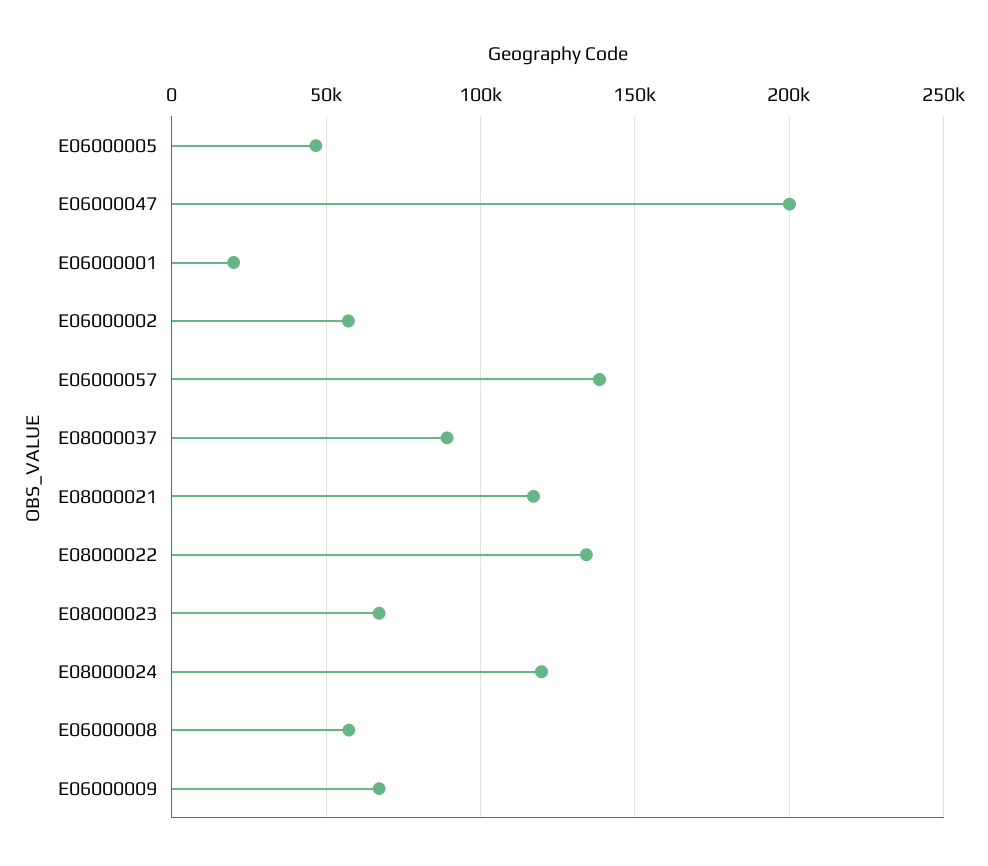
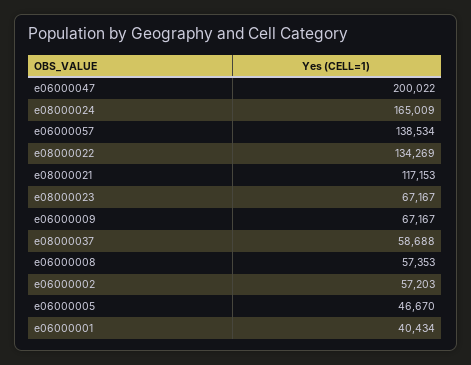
E06000001: 20000 -> 40434
E08000037: 90000 -> 58688
E08000024: 120000 -> 165009

